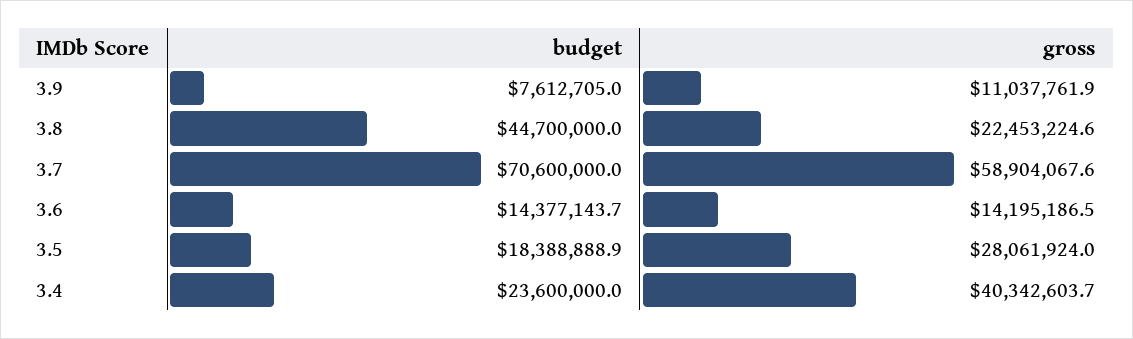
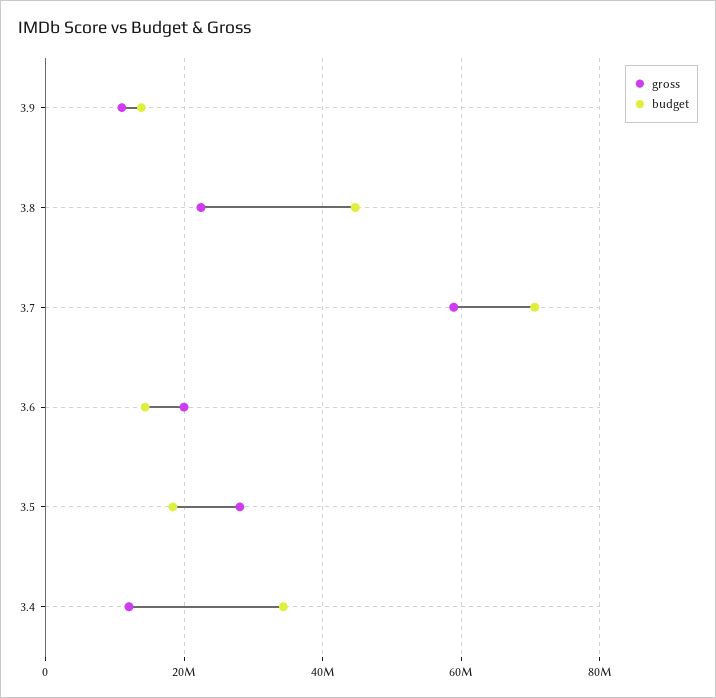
budget, 3.9: 7612705 -> 14000000
gross, 3.6: 14195186.5 -> 20000000
budget, 3.4: 23600000 -> 34000000
gross, 3.4: 40342603.7 -> 12000000

